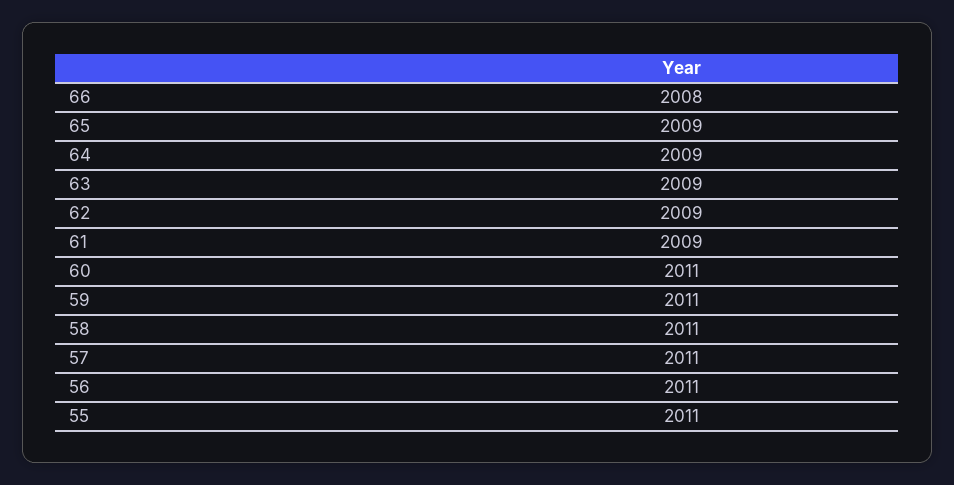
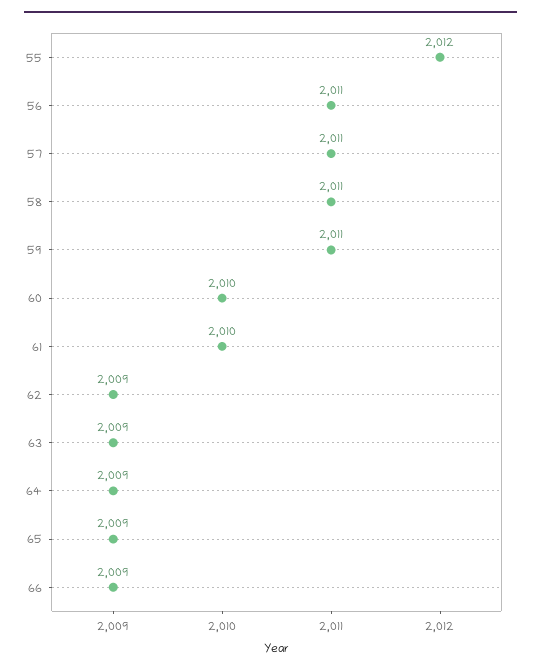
66: 2008 -> 2009
61: 2009 -> 2010
60: 2011 -> 2010
55: 2011 -> 2012

